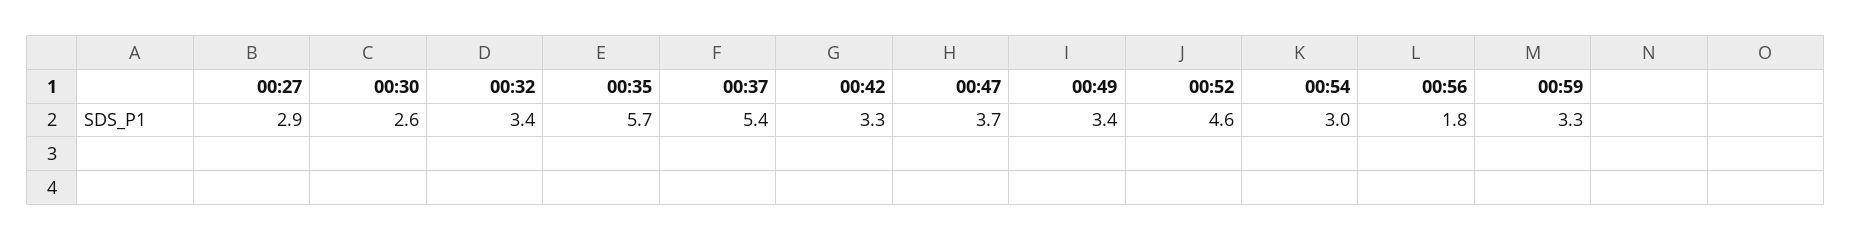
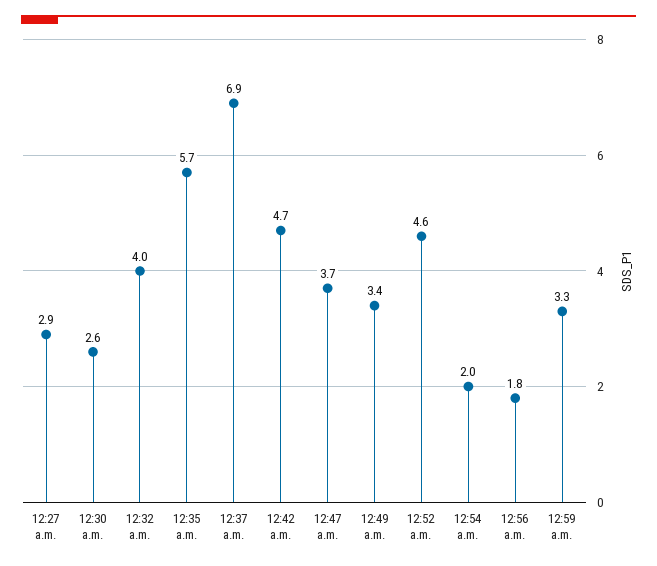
00:32: 3.4 -> 4
00:37: 5.4 -> 6.9
00:42: 3.3 -> 4.7
00:54: 3 -> 2

